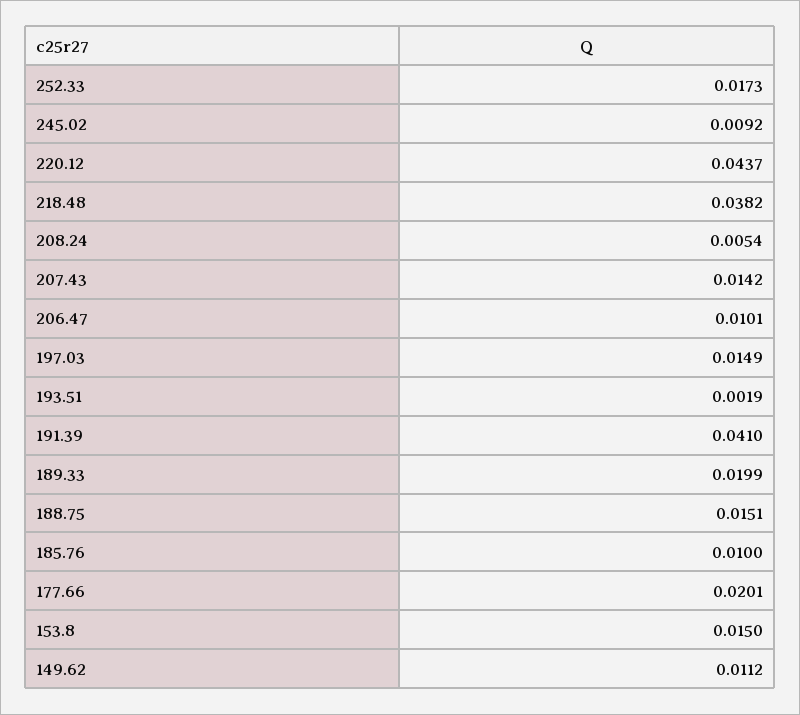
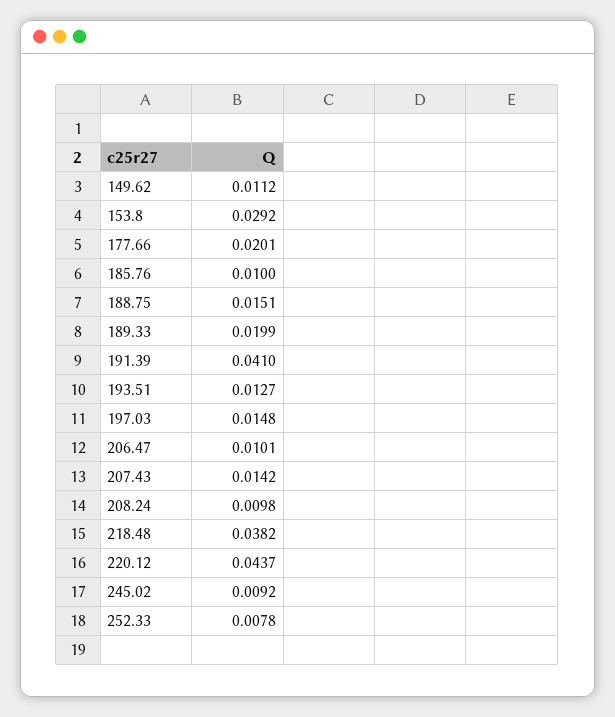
252.33: 0.0173 -> 0.0078
208.24: 0.0054 -> 0.0098
197.03: 0.0149 -> 0.0148
193.51: 0.0019 -> 0.0127
153.8: 0.015 -> 0.0292

